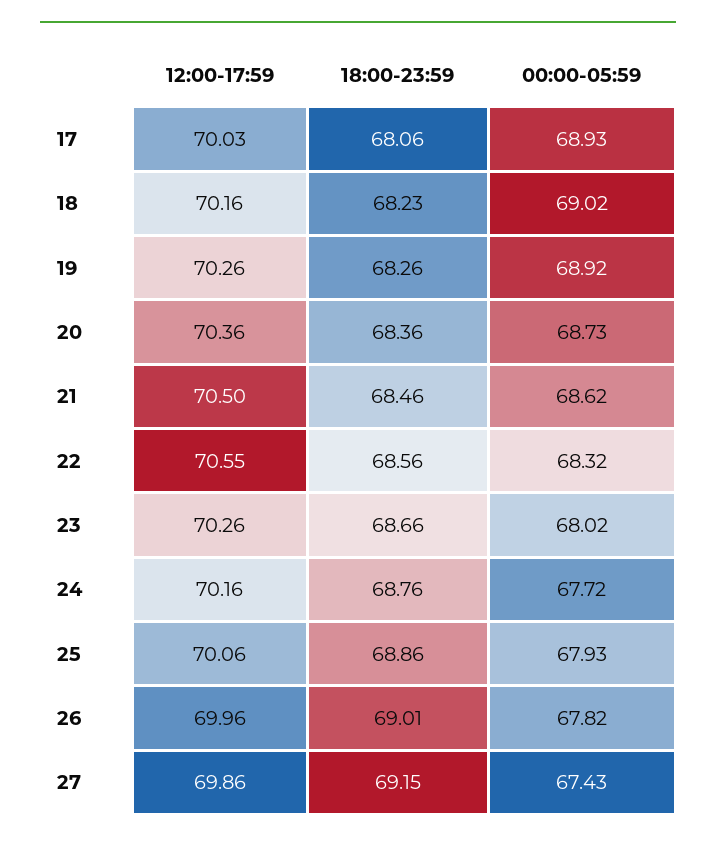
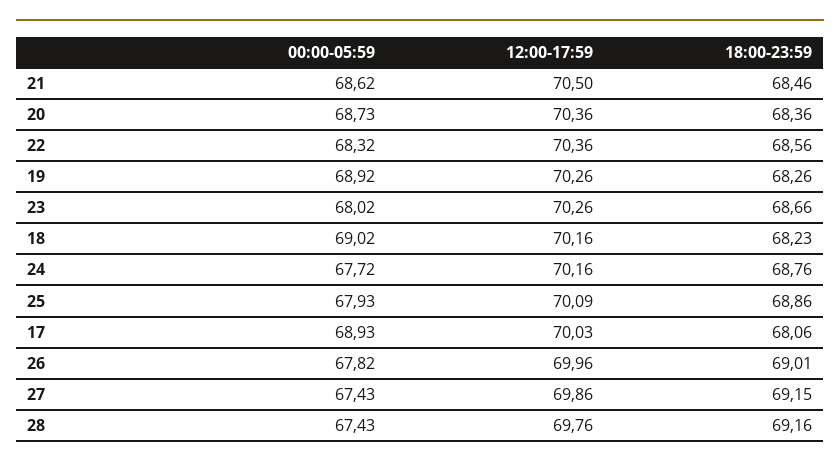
12:00-17:59, 22: 70.55 -> 70.36
12:00-17:59, 25: 70.06 -> 70.09
00:00-05:59, 28: none -> 67.43
12:00-17:59, 28: none -> 69.76
18:00-23:59, 28: none -> 69.16

